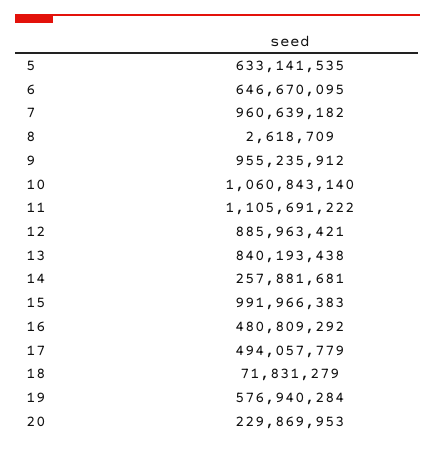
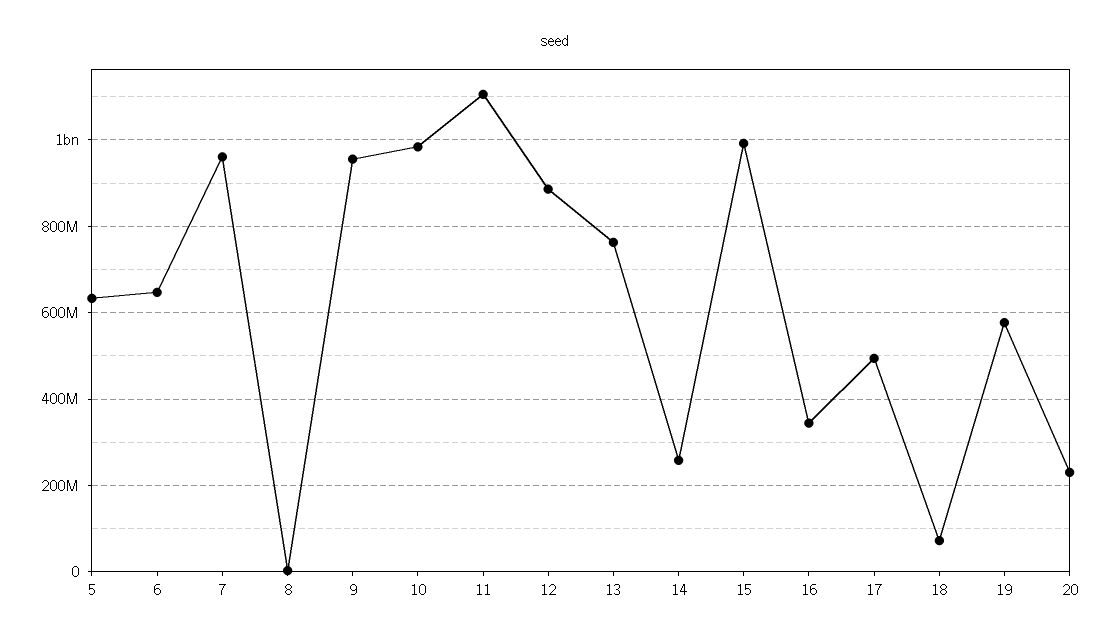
10: 1060843140 -> 980000000
13: 840193438 -> 760000000
16: 480809292 -> 340000000

